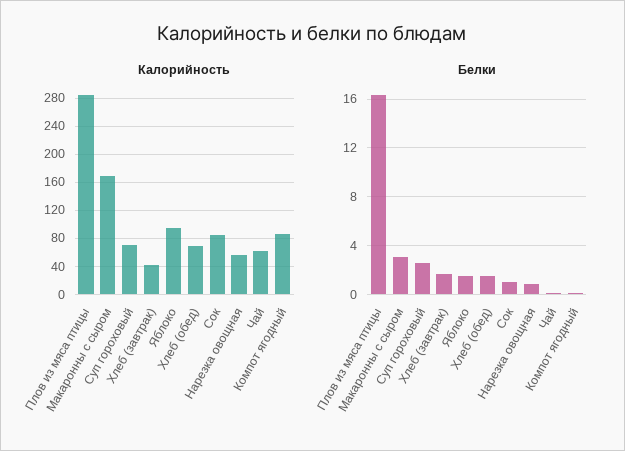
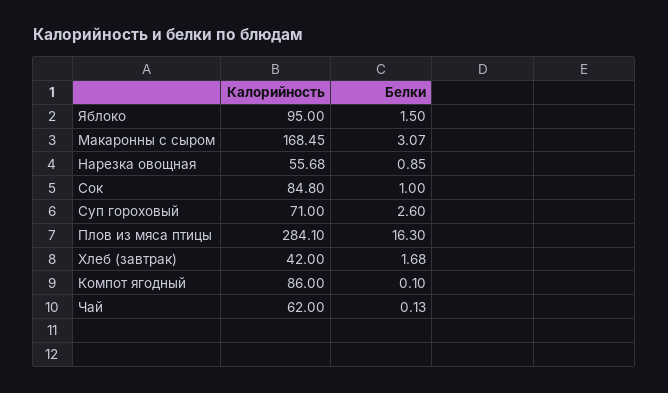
Калорийность, Хлеб (обед): 70 -> none
Белки, Хлеб (обед): 1.5 -> none

